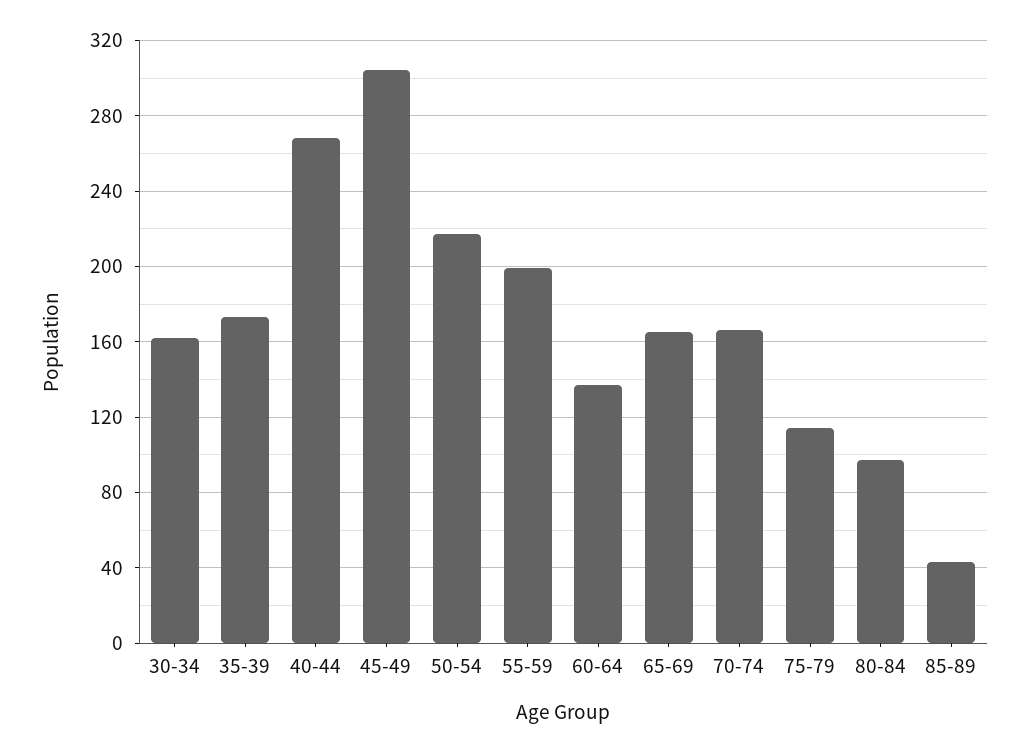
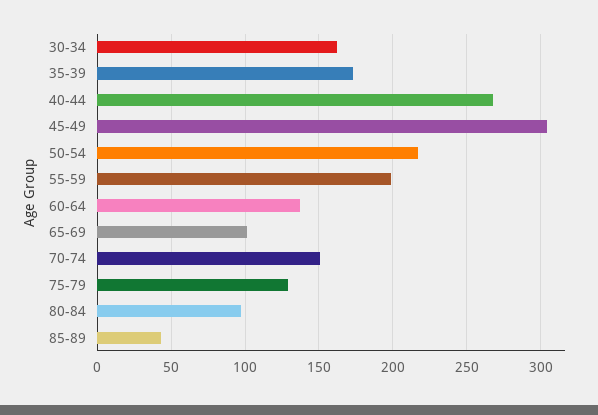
65-69: 165 -> 100
70-74: 165 -> 150
75-79: 115 -> 130

